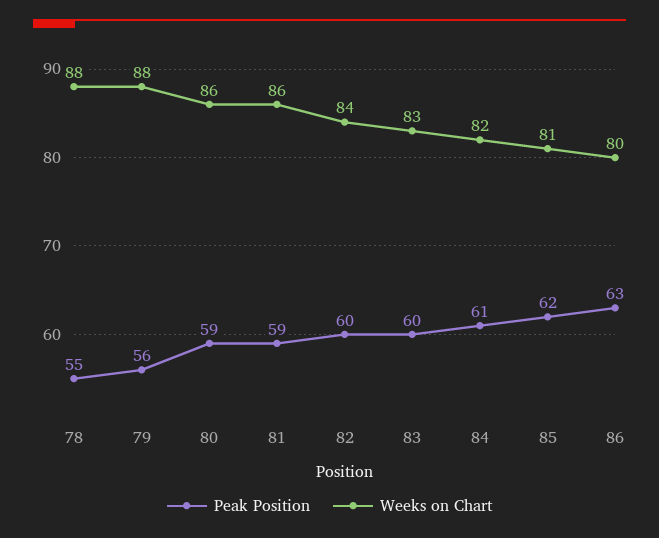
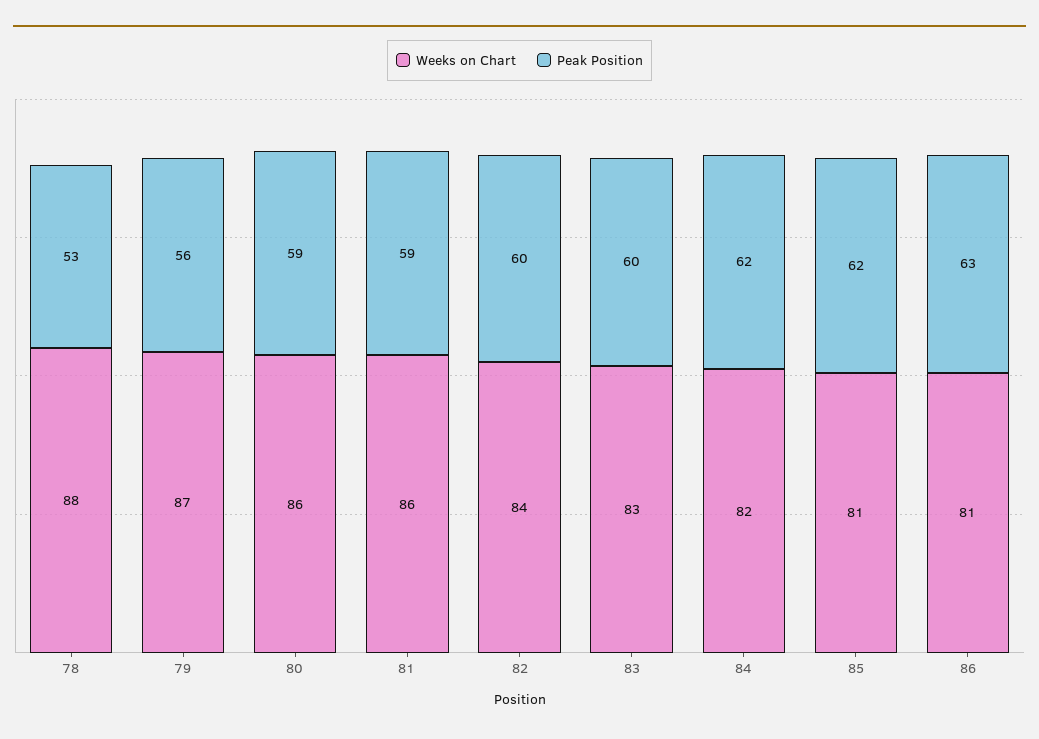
Peak Position, 78: 55 -> 53
Weeks on Chart, 79: 88 -> 87
Peak Position, 84: 61 -> 62
Weeks on Chart, 86: 80 -> 81

